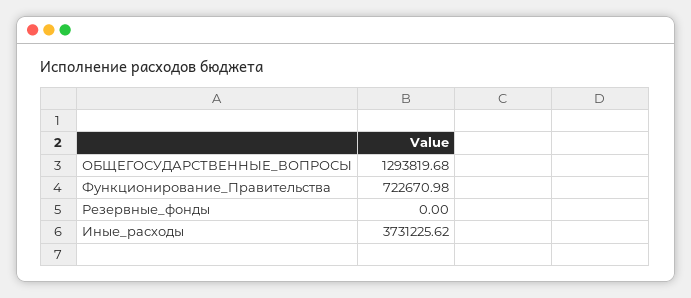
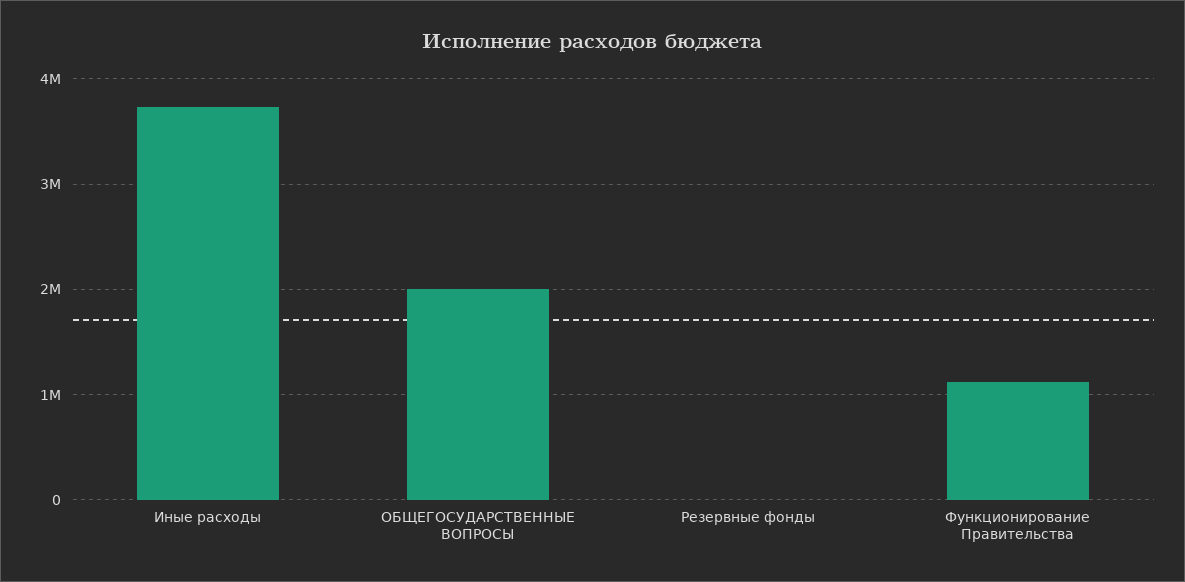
ОБЩЕГОСУДАРСТВЕННЫЕ_ВОПРОСЫ: 1293819.68 -> 2000000
Функционирование_Правительства: 722670.98 -> 1100000

